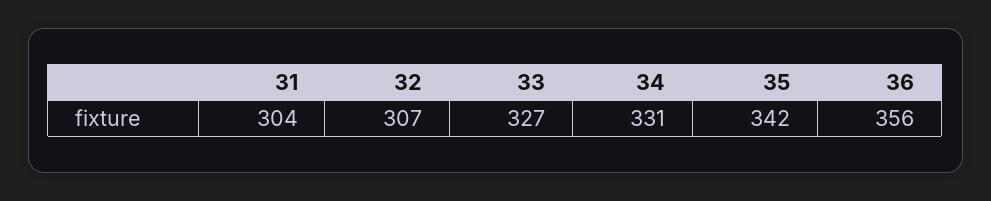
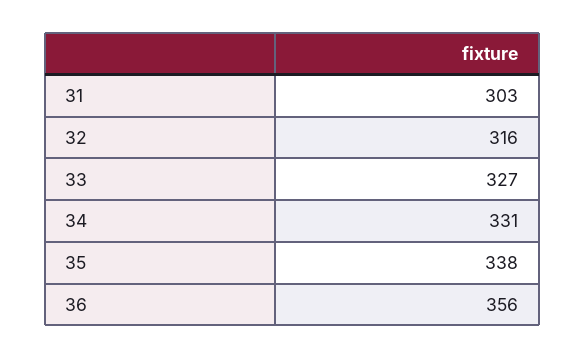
31: 304 -> 303
32: 307 -> 316
35: 342 -> 338

